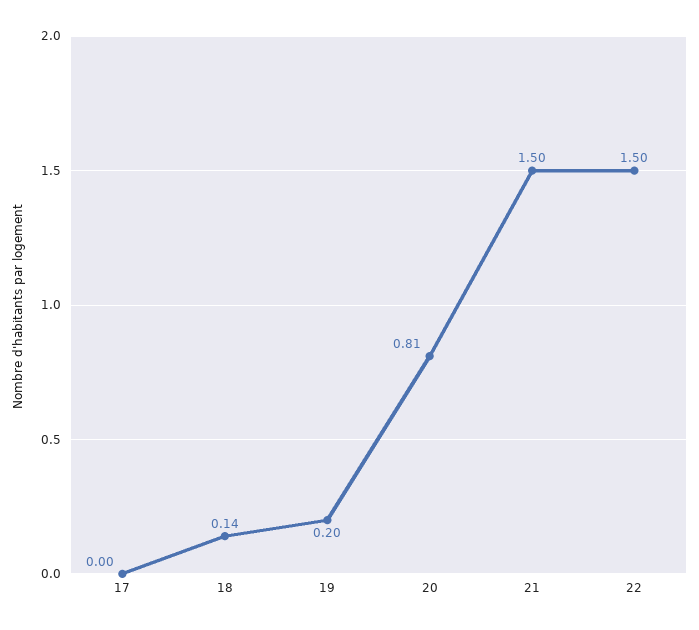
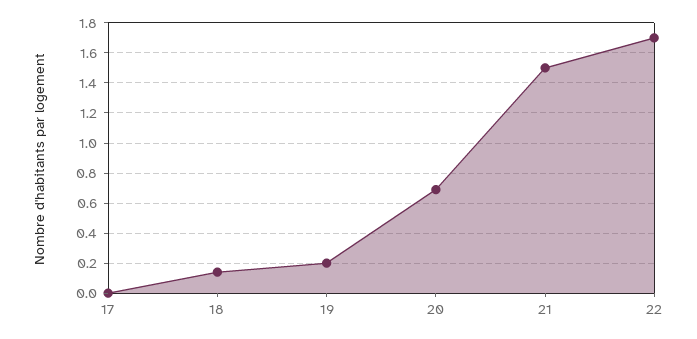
20: 0.81 -> 0.7
22: 1.5 -> 1.7

